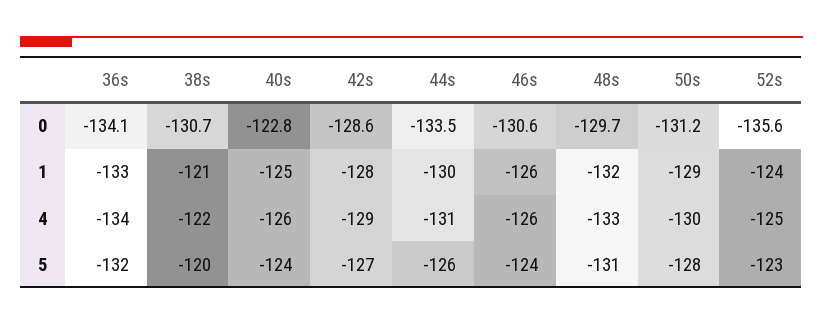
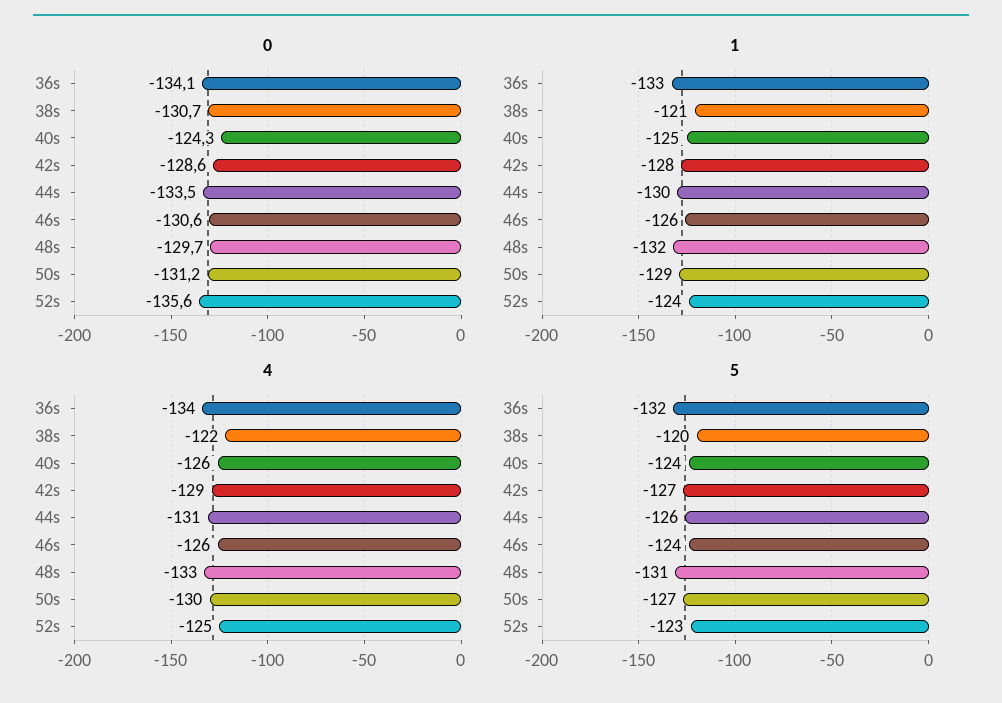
0, 40s: -122.8 -> -124.3
5, 50s: -128 -> -127

